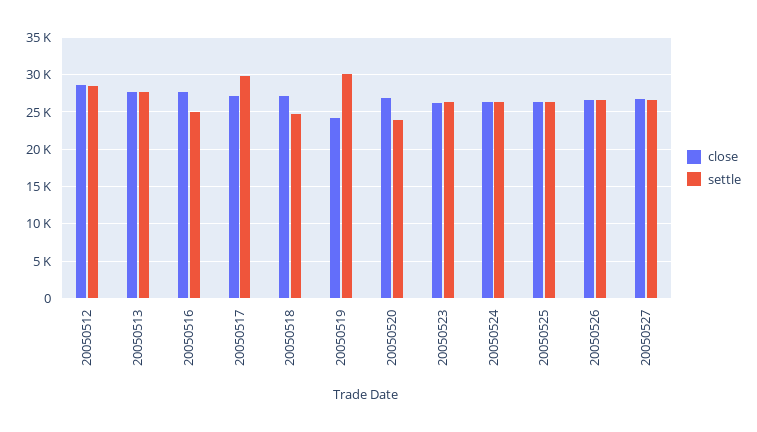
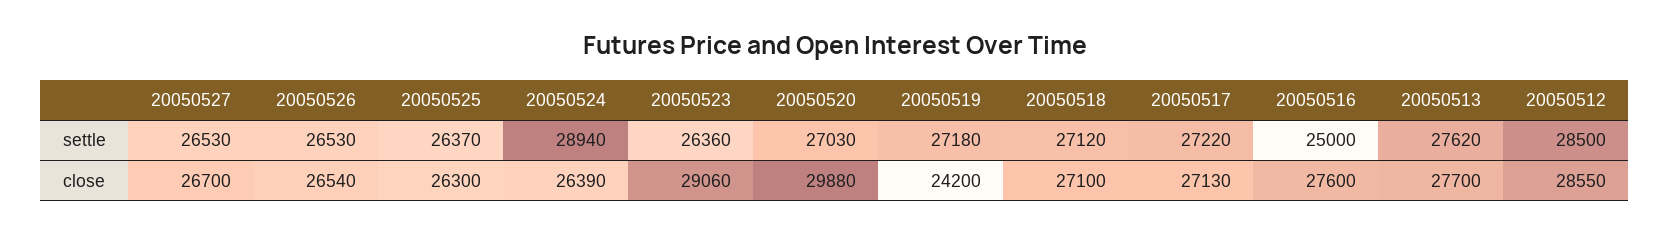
settle, 20050517: 30000 -> 27220
settle, 20050518: 25000 -> 27120
settle, 20050519: 30000 -> 27180
close, 20050520: 27000 -> 29880
settle, 20050520: 24000 -> 27030
close, 20050523: 26000 -> 29060
settle, 20050524: 26000 -> 28940

